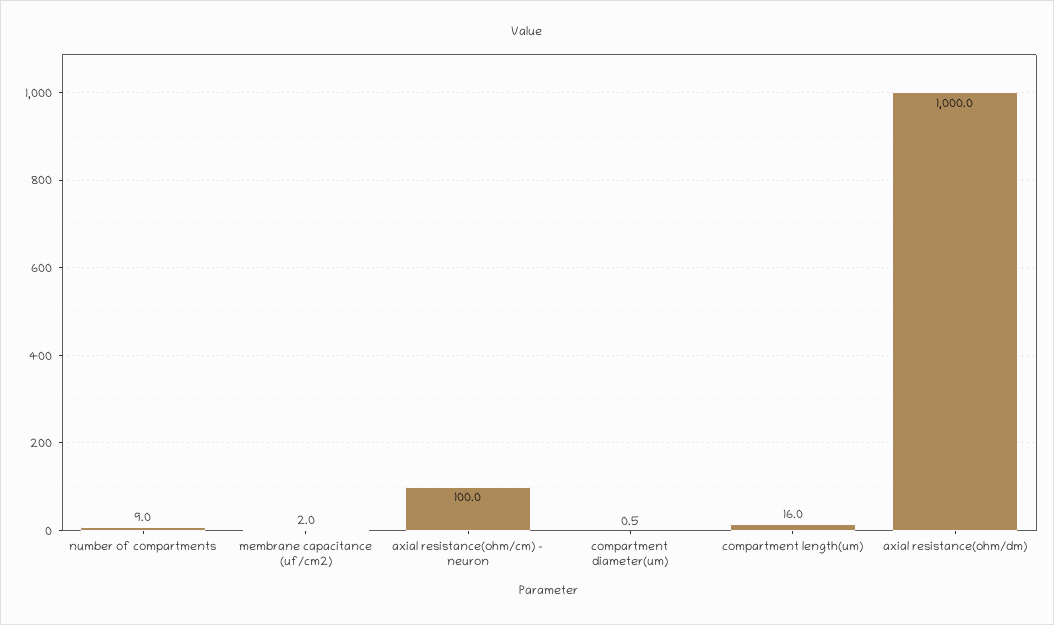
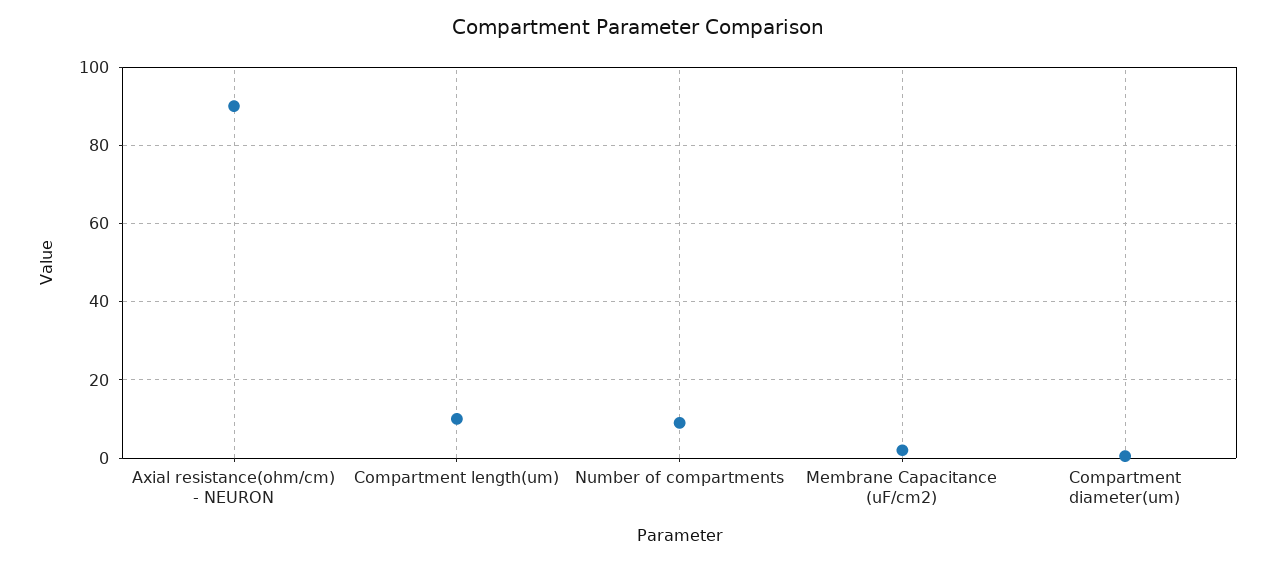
axial resistance(ohm/cm) - neuron: 100 -> 90
compartment length(um): 16 -> 10
axial resistance(ohm/dm): 1000 -> none

